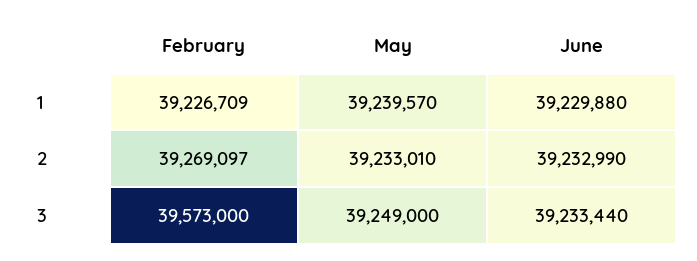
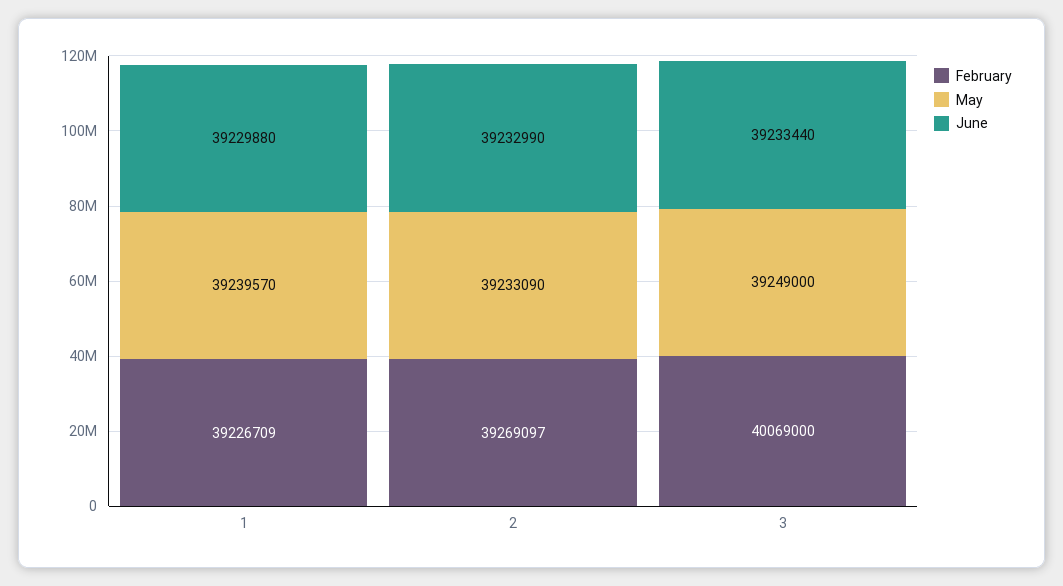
May, 2: 39233010 -> 39233090
February, 3: 39573000 -> 40069000

